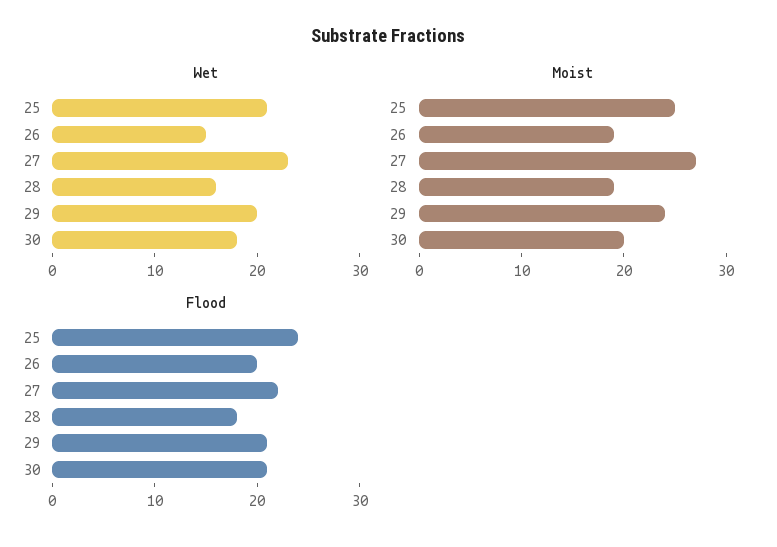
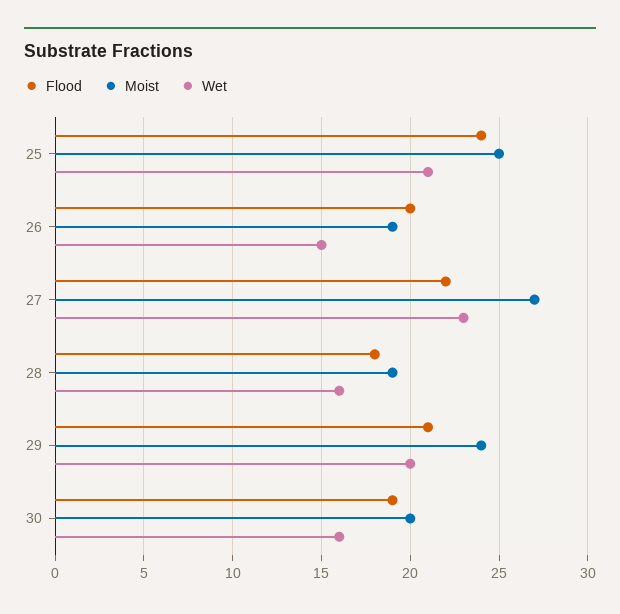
Wet, 30: 18 -> 16
Flood, 30: 21 -> 19

